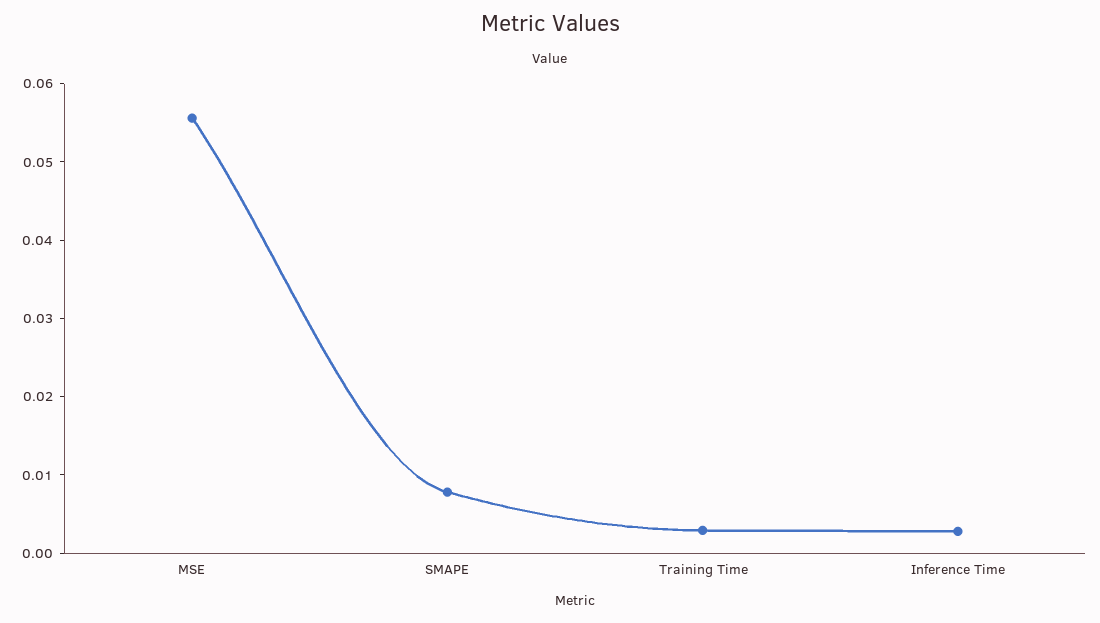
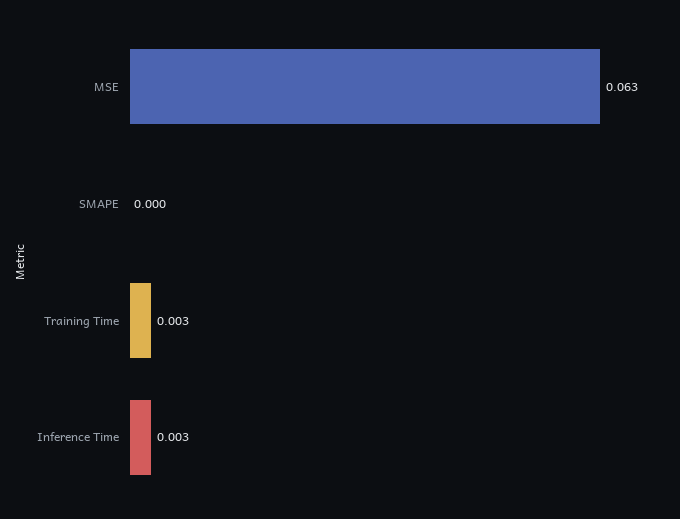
MSE: 0.056 -> 0.063
SMAPE: 0.008 -> 0

